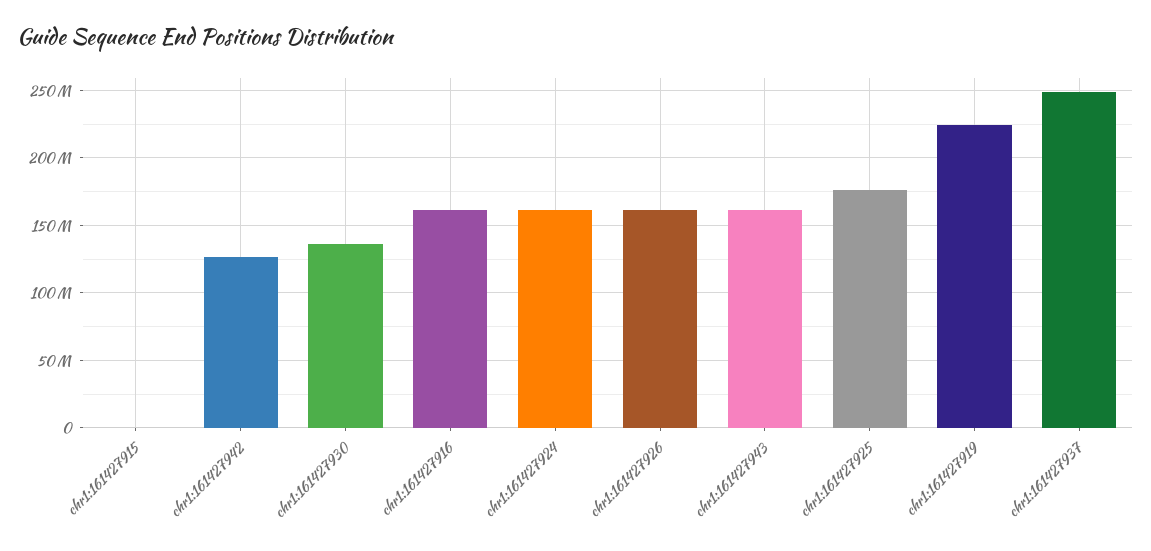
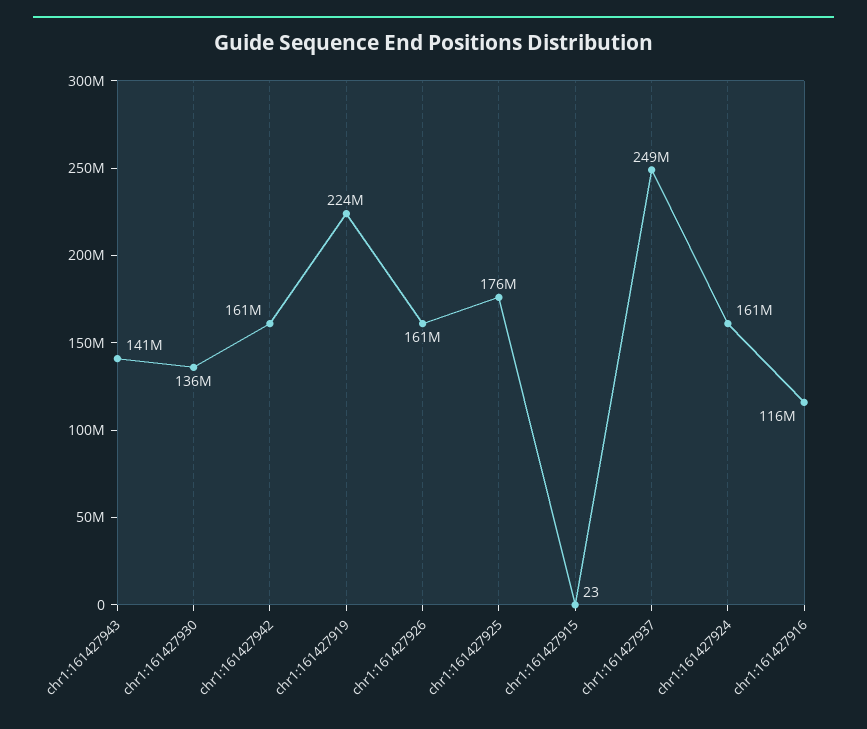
chr1:161427942: 125000000 -> 161000000
chr1:161427916: 160000000 -> 116000000
chr1:161427943: 160000000 -> 141000000

